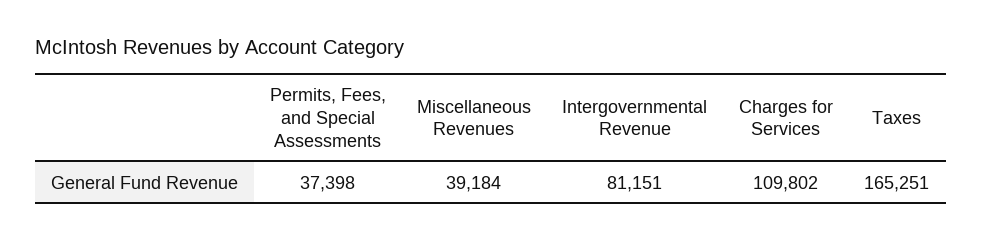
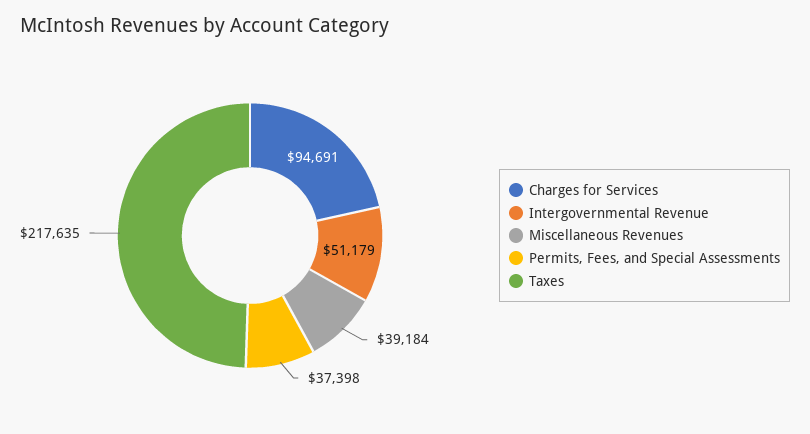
Intergovernmental Revenue: 81151 -> 51179
Charges for Services: 109802 -> 94691
Taxes: 165251 -> 217635

